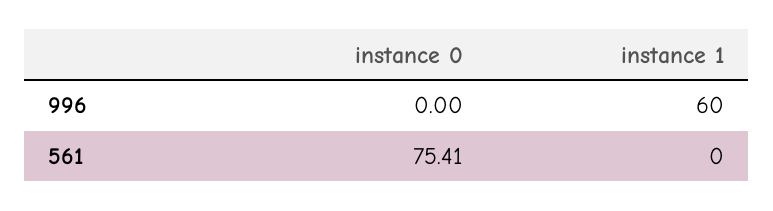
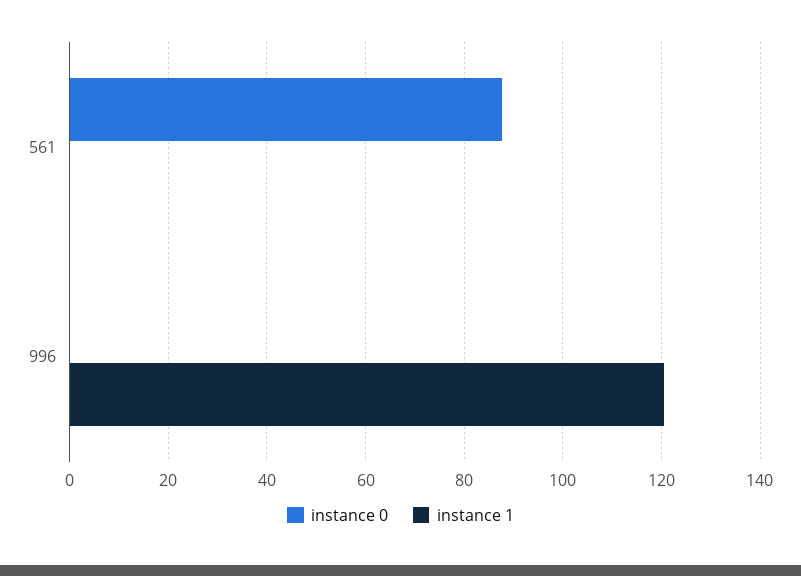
instance 1, 996: 60 -> 120
instance 0, 561: 75.41 -> 88

